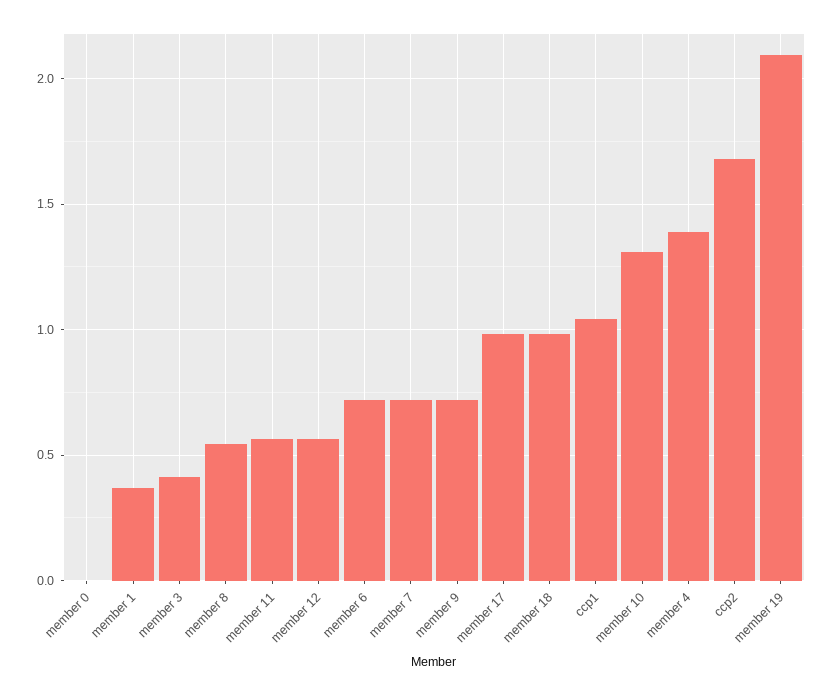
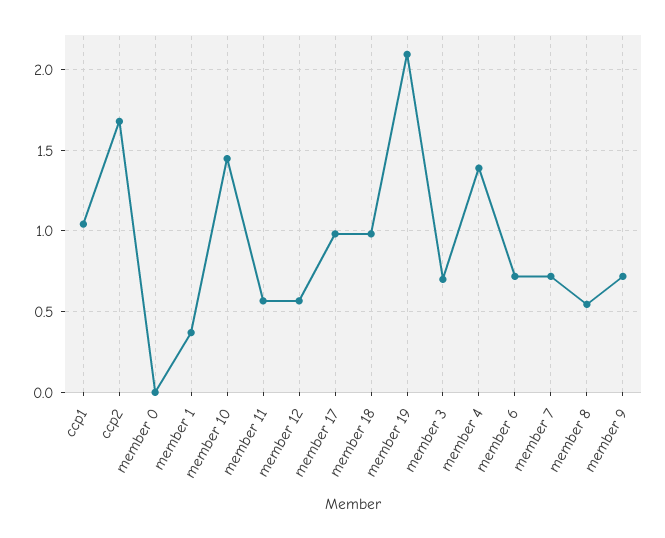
member 3: 0.4 -> 0.7
member 10: 1.3 -> 1.45

